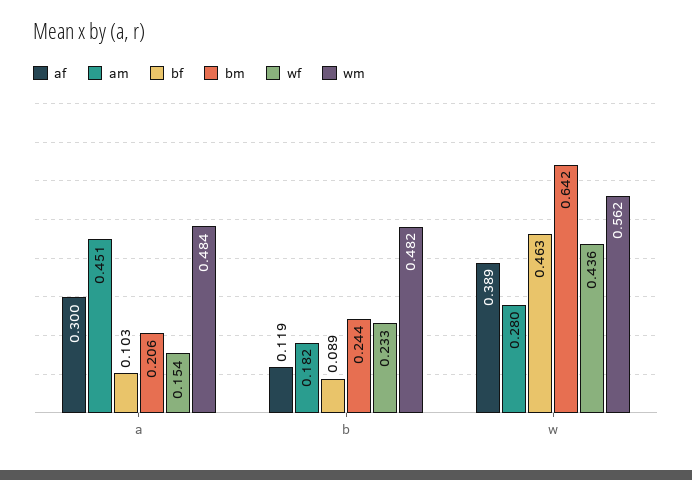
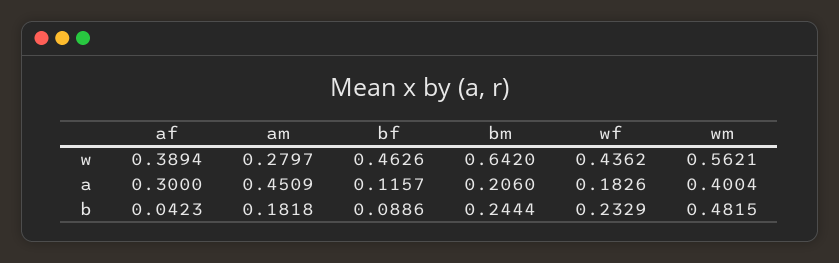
bf, a: 0.103 -> 0.1157
wf, a: 0.154 -> 0.1826
wm, a: 0.484 -> 0.4004
af, b: 0.119 -> 0.0423

